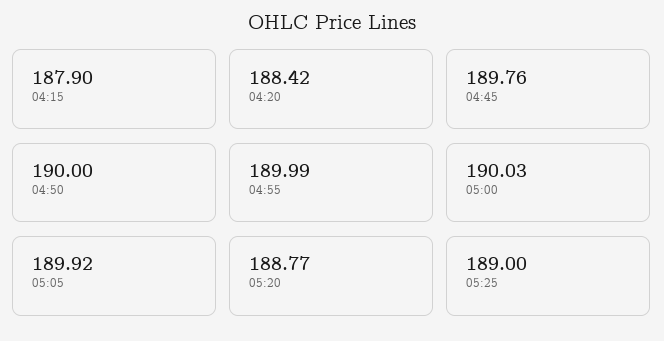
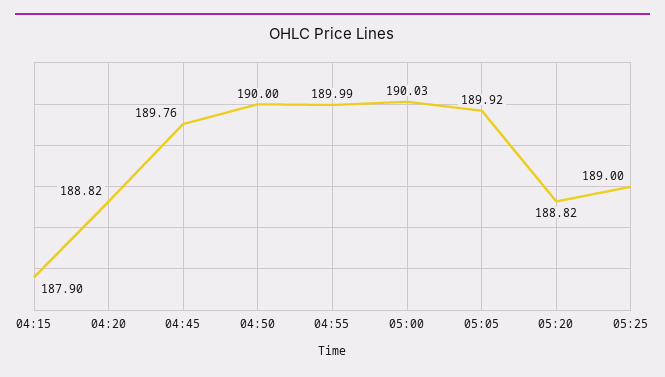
04:20: 188.42 -> 188.82
05:20: 188.77 -> 188.82

